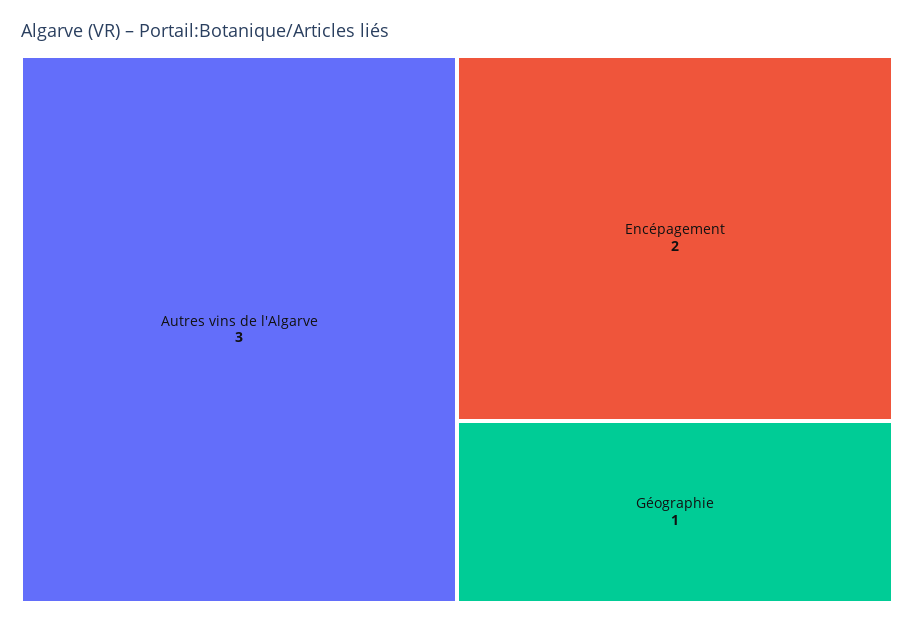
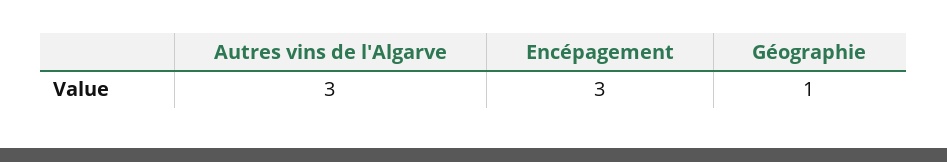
Encépagement: 2 -> 3

